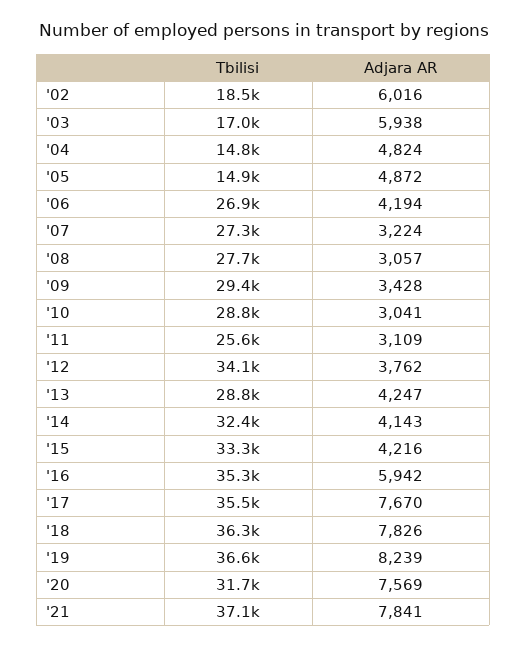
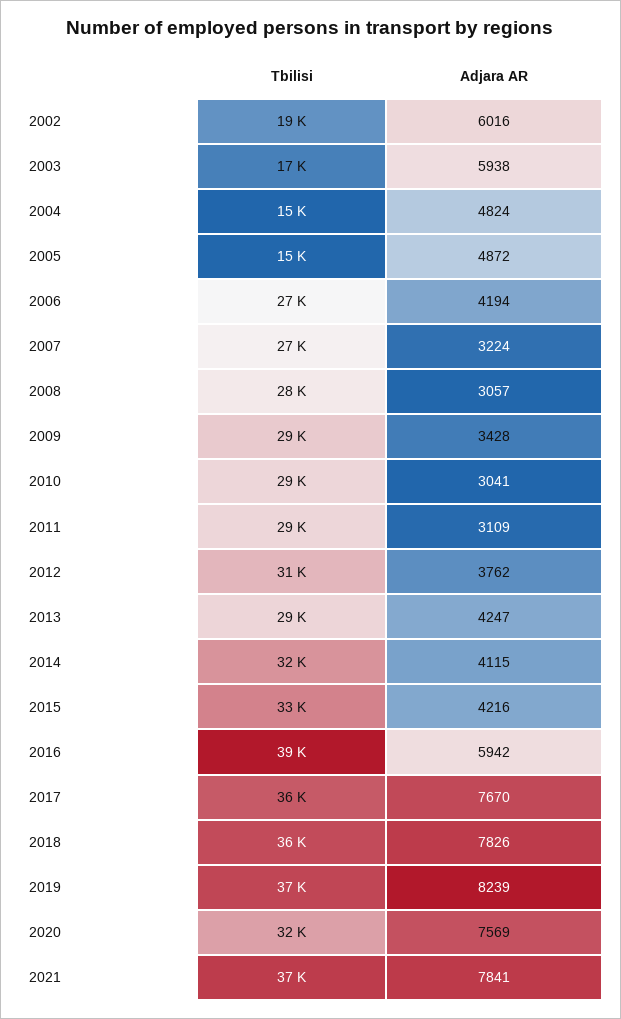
Tbilisi, '11: 25600 -> 29000
Tbilisi, '12: 34100 -> 31000
Adjara AR, '14: 4143 -> 4115
Tbilisi, '16: 35300 -> 39000

